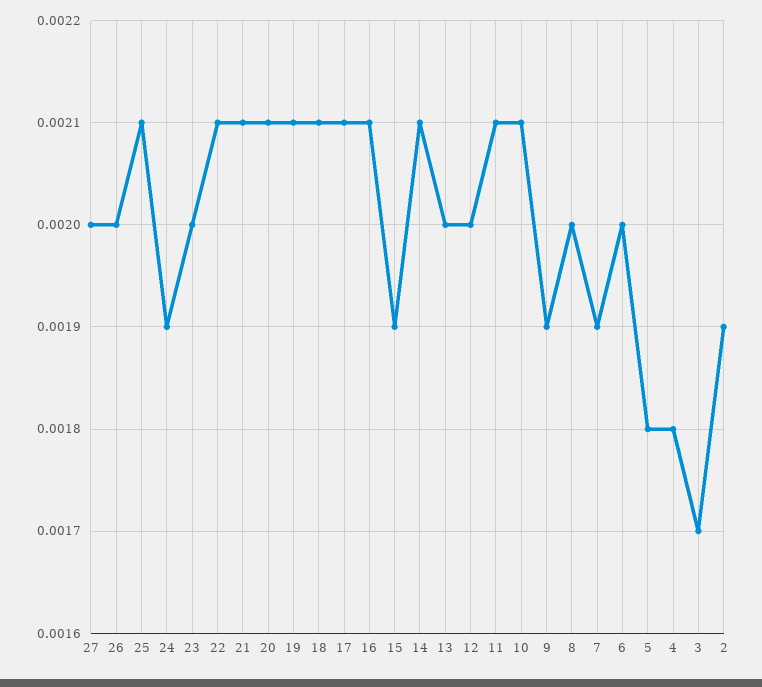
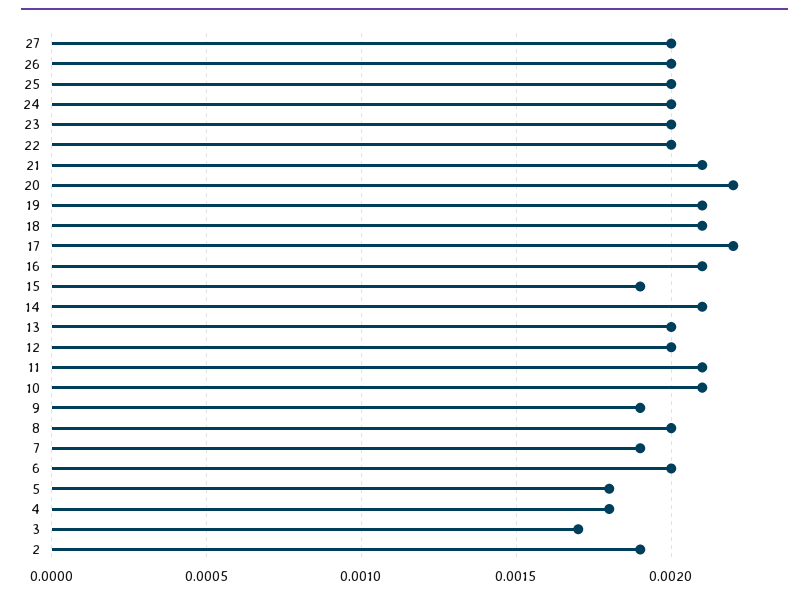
25: 0.0021 -> 0.002
24: 0.0019 -> 0.002
22: 0.0021 -> 0.002
20: 0.0021 -> 0.0022
17: 0.0021 -> 0.0022

